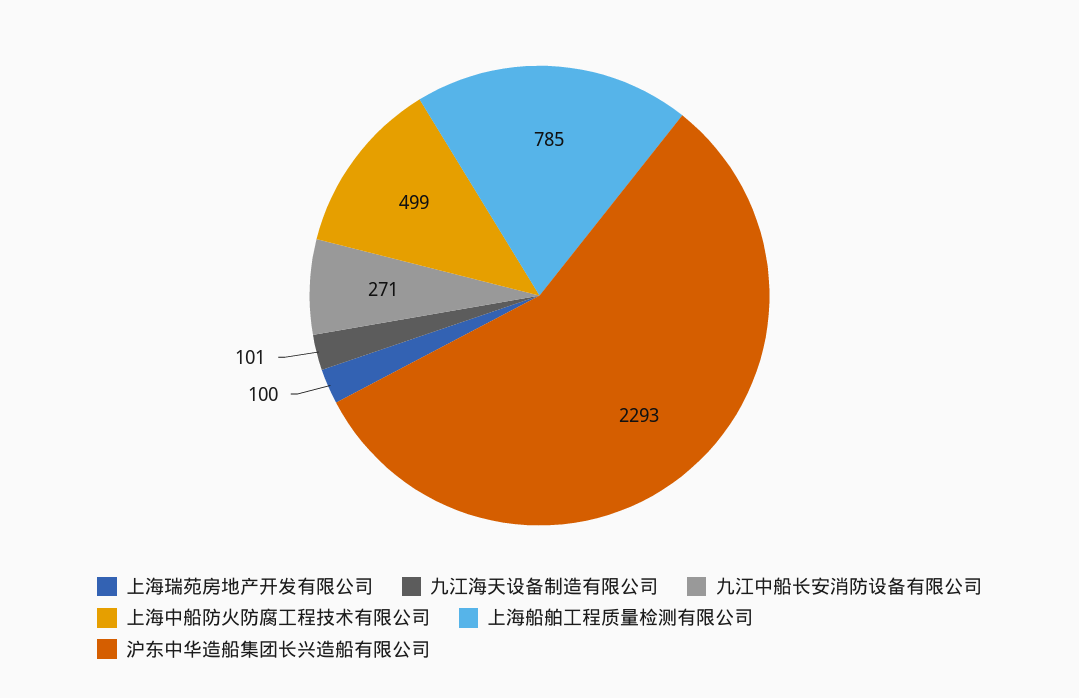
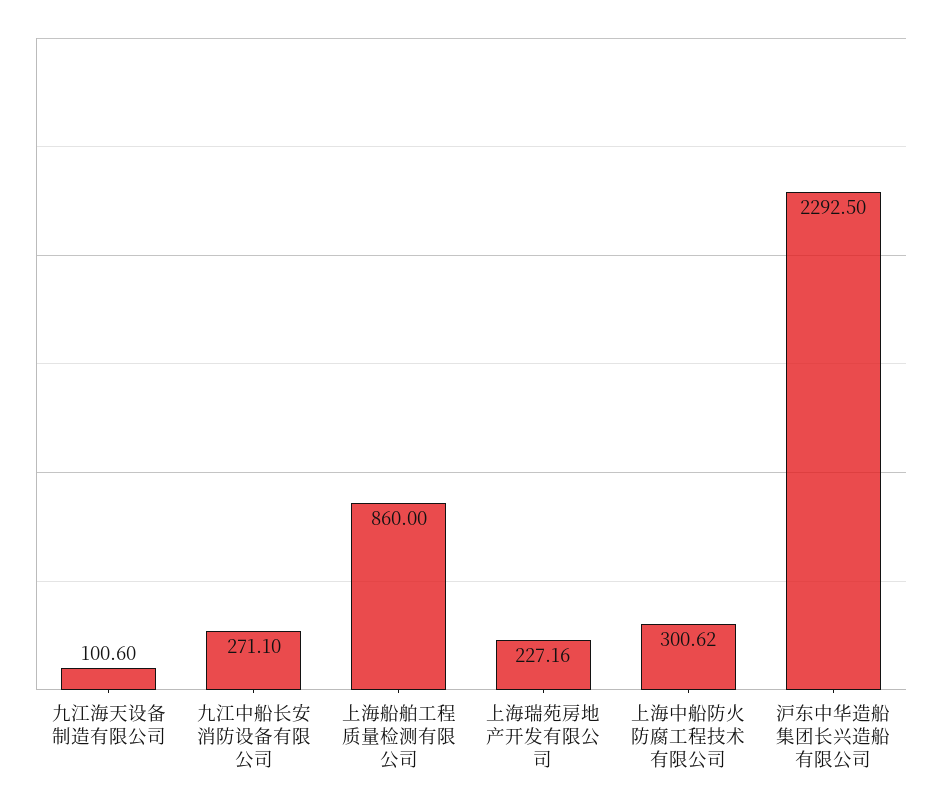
上海瑞苑房地产开发有限公司: 100 -> 227.16
上海中船防火防腐工程技术有限公司: 499 -> 300.62
上海船舶工程质量检测有限公司: 785 -> 860

